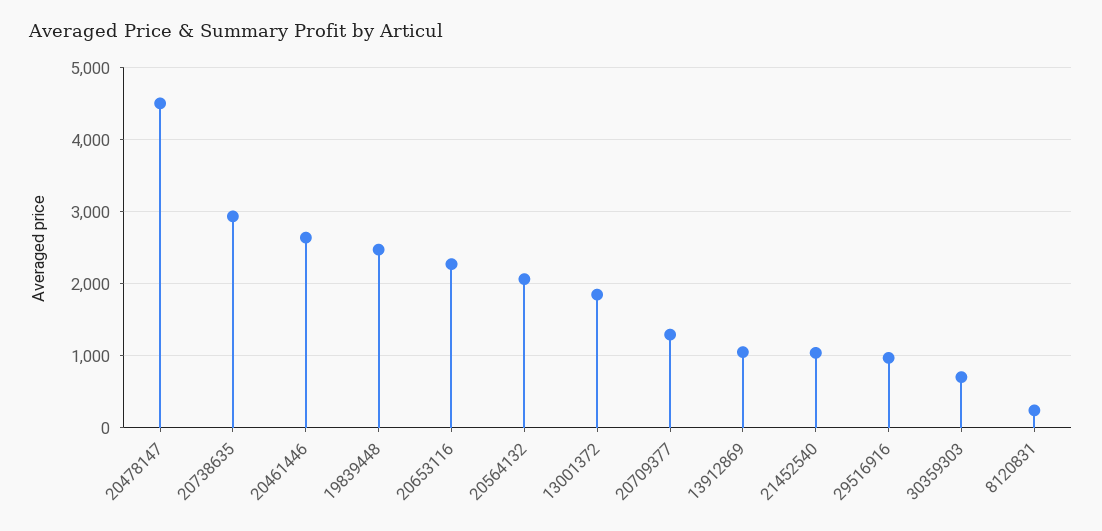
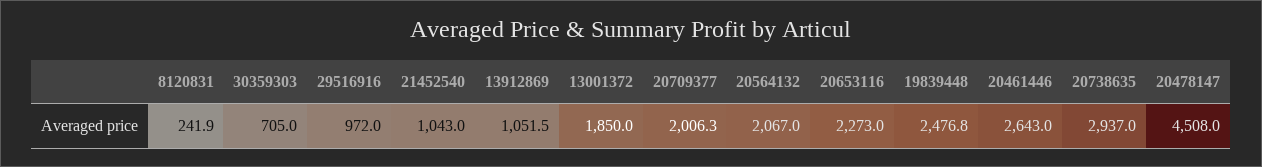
20709377: 1300 -> 2006.3

